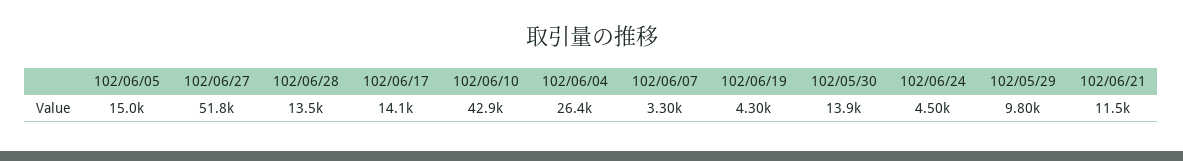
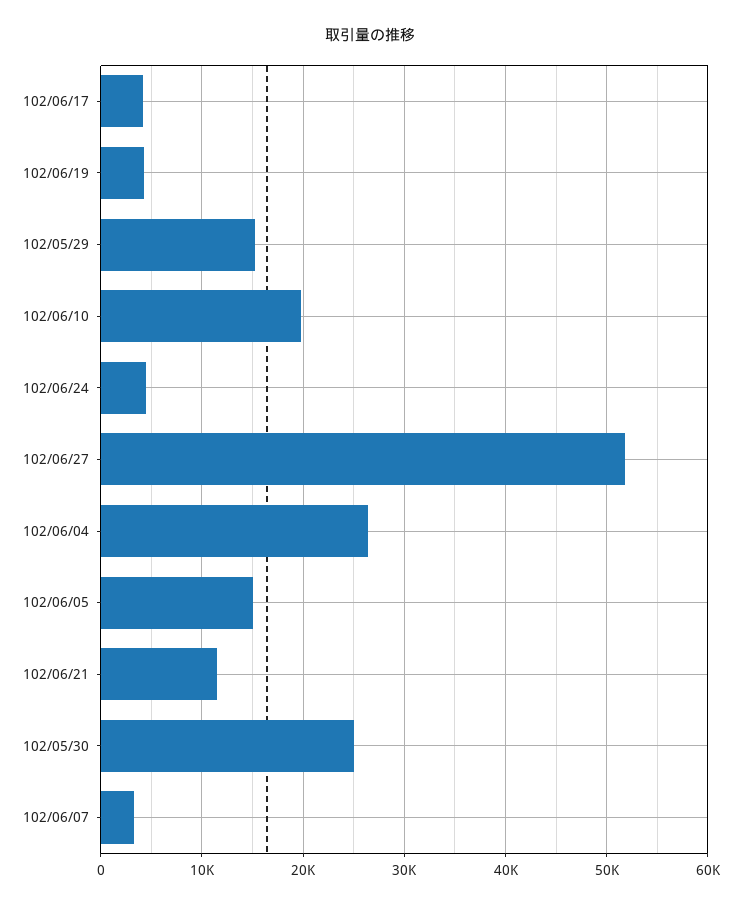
102/06/28: 13500 -> none
102/06/17: 14100 -> 4000
102/06/10: 42900 -> 20000
102/05/30: 13900 -> 25000
102/05/29: 9800 -> 15000

